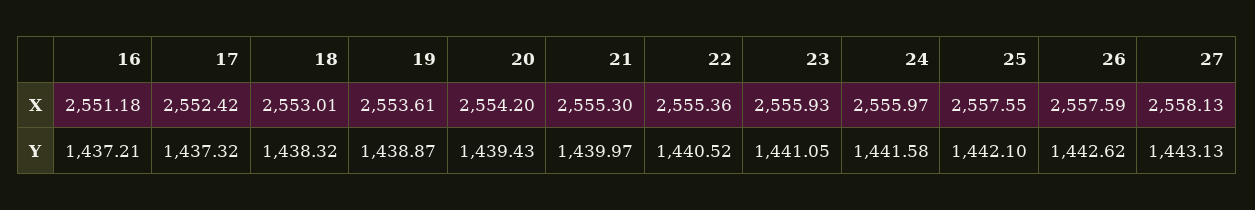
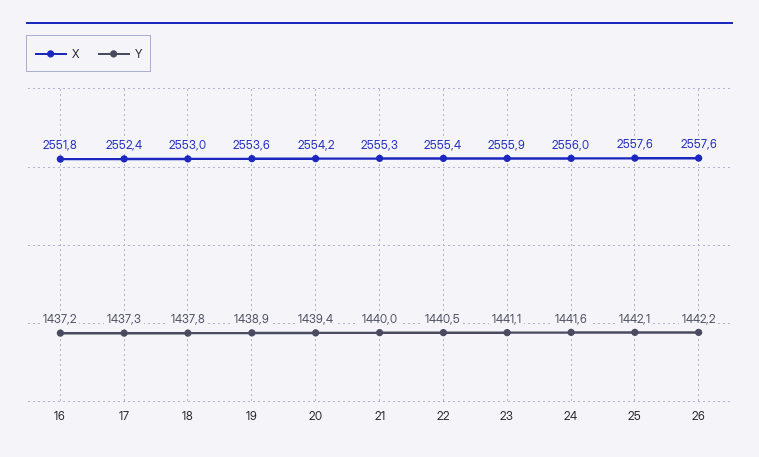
X, 16: 2551.18 -> 2551.8
X, 27: 2558.13 -> none
Y, 18: 1438.32 -> 1437.8
Y, 26: 1442.62 -> 1442.2
Y, 27: 1443.13 -> none

